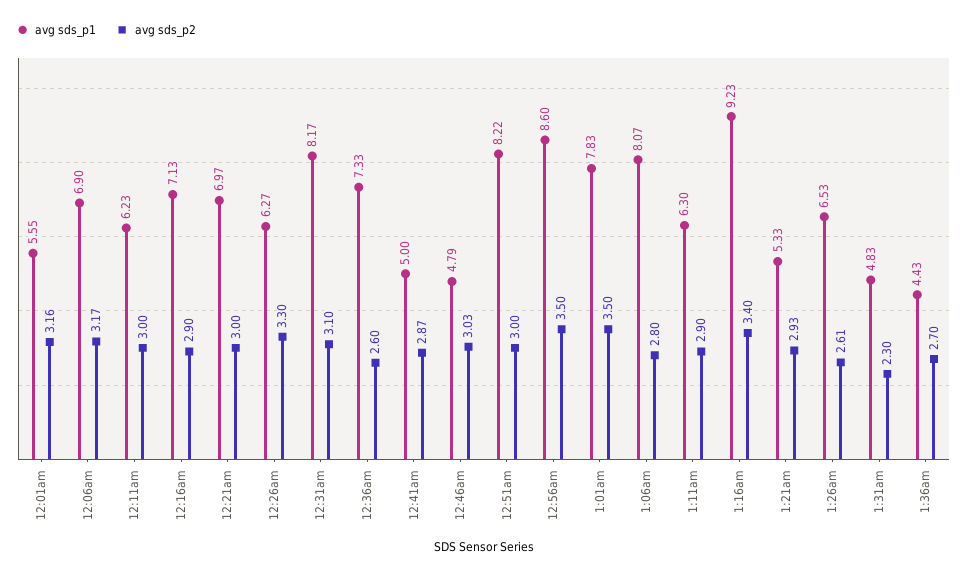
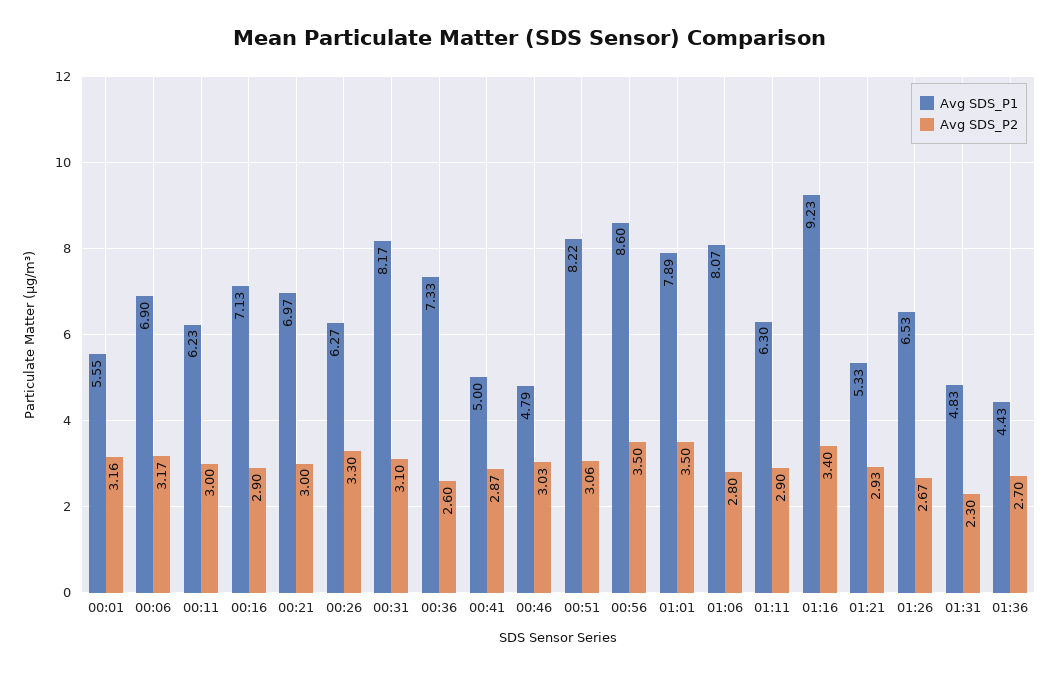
avg sds_p2, 12:51am: 3 -> 3.06
avg sds_p1, 1:01am: 7.83 -> 7.89
avg sds_p2, 1:26am: 2.61 -> 2.67

